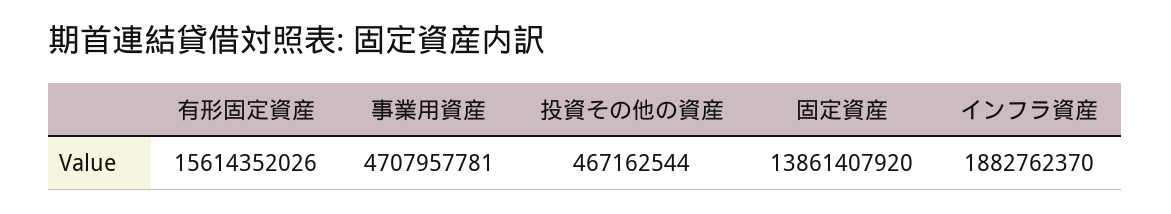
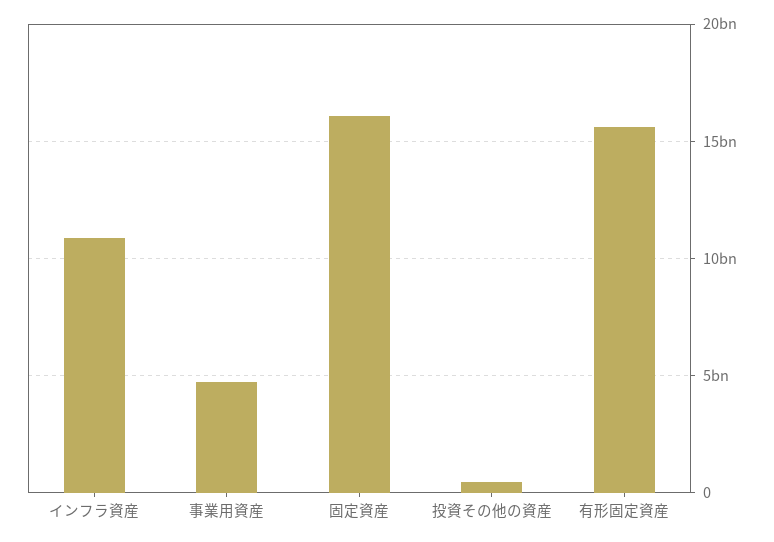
固定資産: 13861407920 -> 16000000000
インフラ資産: 1882762370 -> 11000000000

